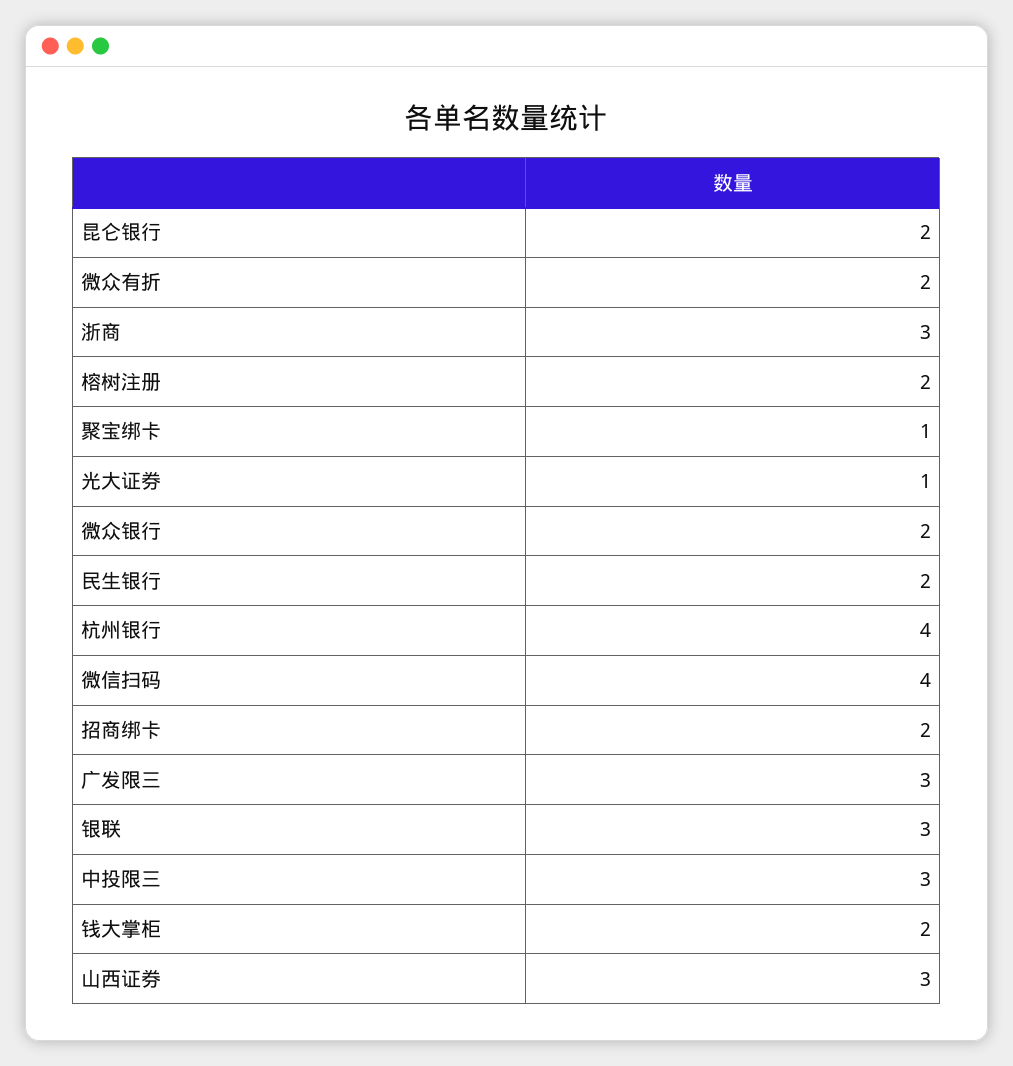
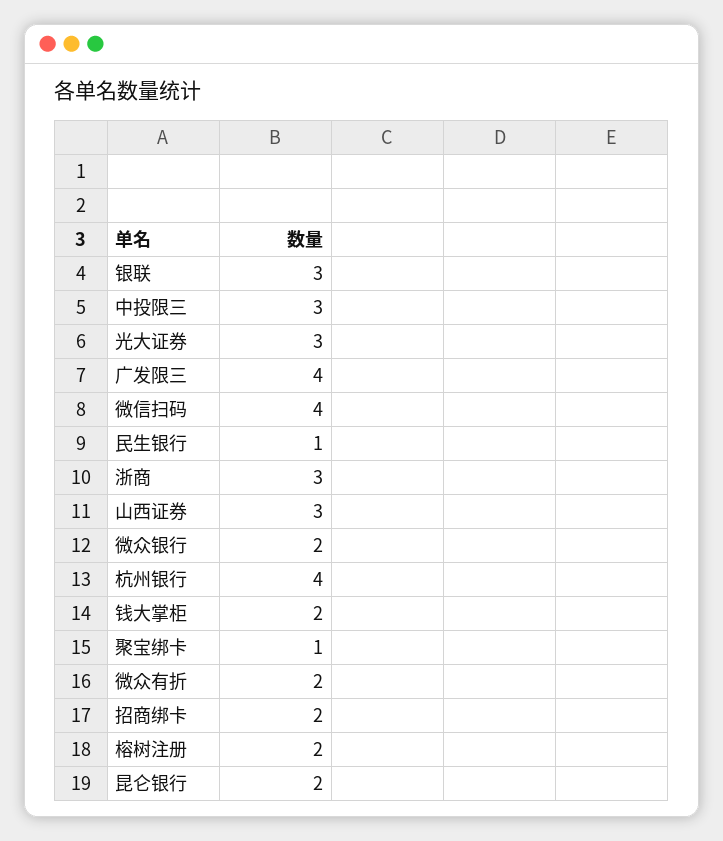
光大证券: 1 -> 3
民生银行: 2 -> 1
广发限三: 3 -> 4

